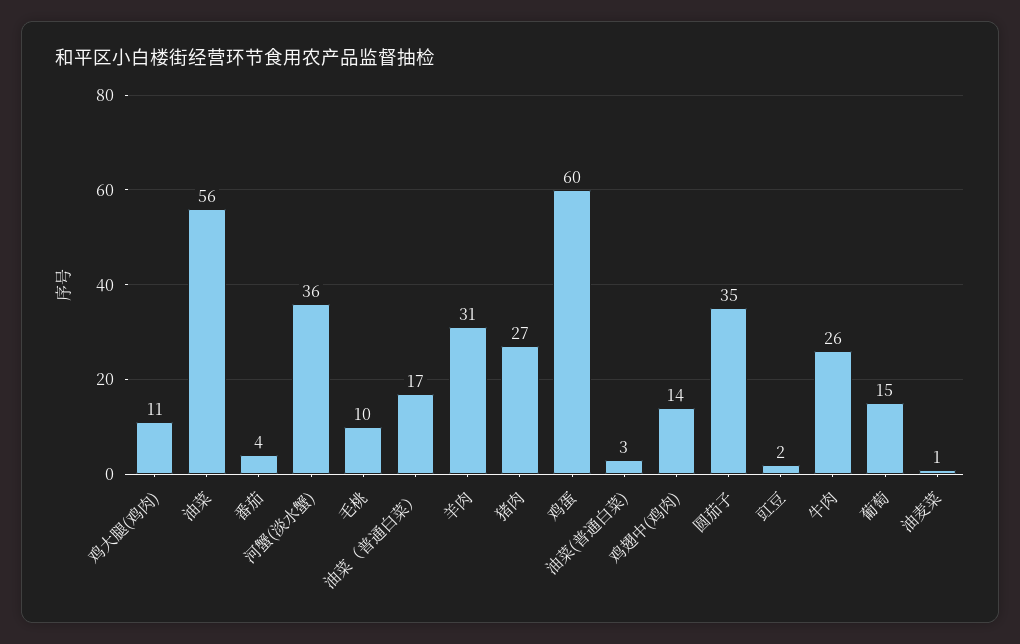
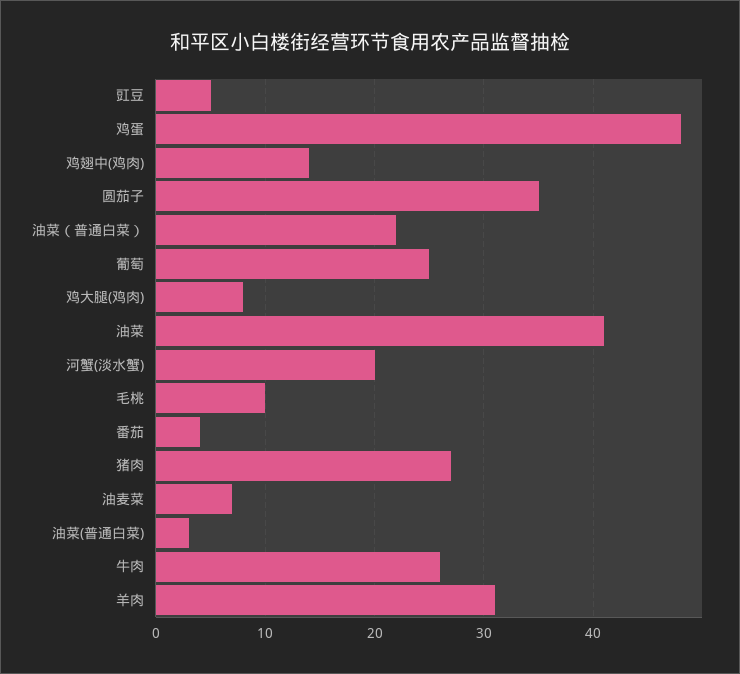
鸡大腿(鸡肉): 11 -> 8
油菜: 56 -> 41
河蟹(淡水蟹): 36 -> 20
油菜（普通白菜）: 17 -> 22
鸡蛋: 60 -> 48
豇豆: 2 -> 5
葡萄: 15 -> 25
油麦菜: 1 -> 7

